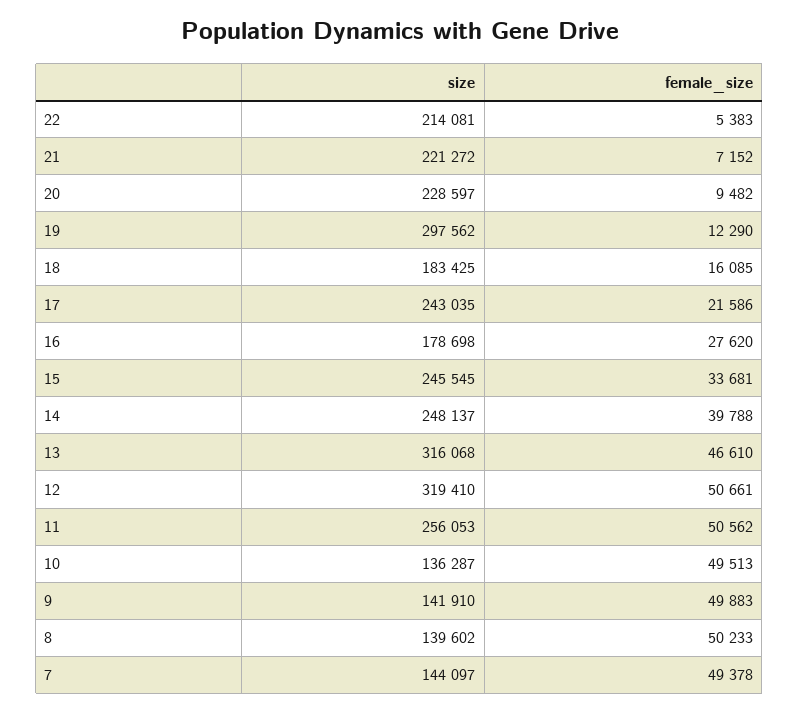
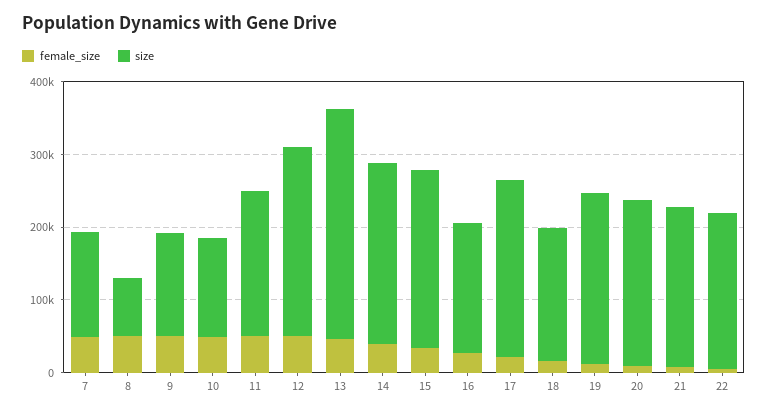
size, 19: 297562 -> 240000
size, 12: 319410 -> 260000
size, 11: 256053 -> 200000
size, 8: 139602 -> 80000

